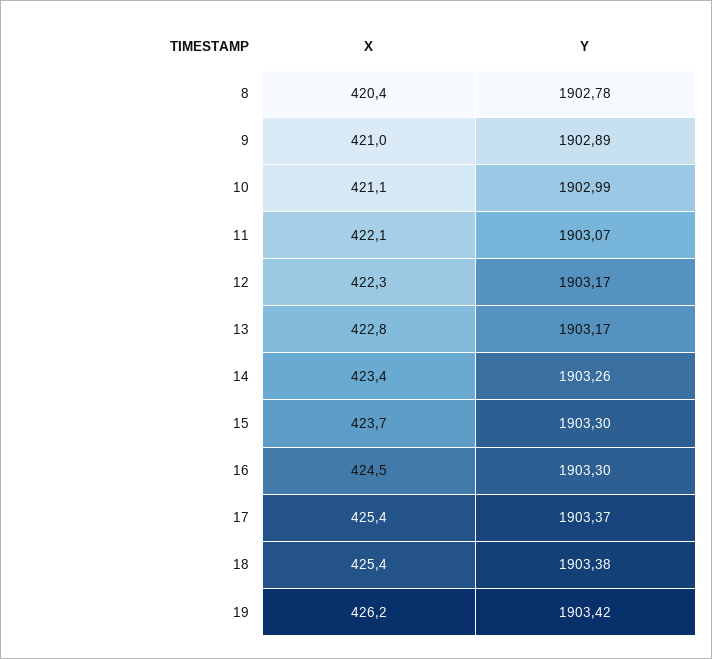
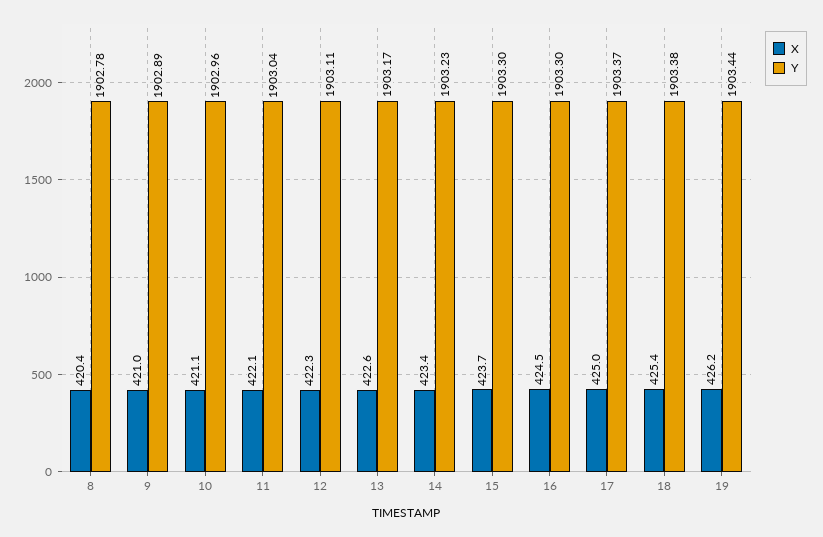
Y, 10: 1902.99 -> 1902.96
Y, 11: 1903.07 -> 1903.04
Y, 12: 1903.17 -> 1903.11
X, 13: 422.8 -> 422.6
Y, 14: 1903.26 -> 1903.23
X, 17: 425.4 -> 425
Y, 19: 1903.42 -> 1903.44

